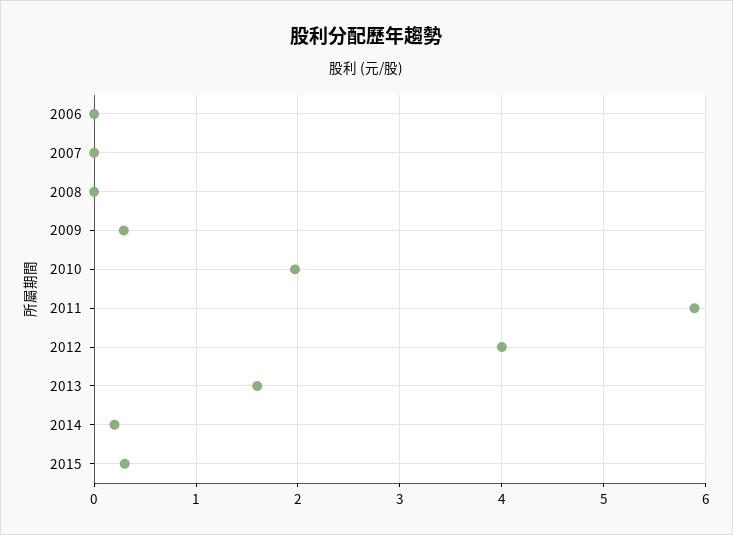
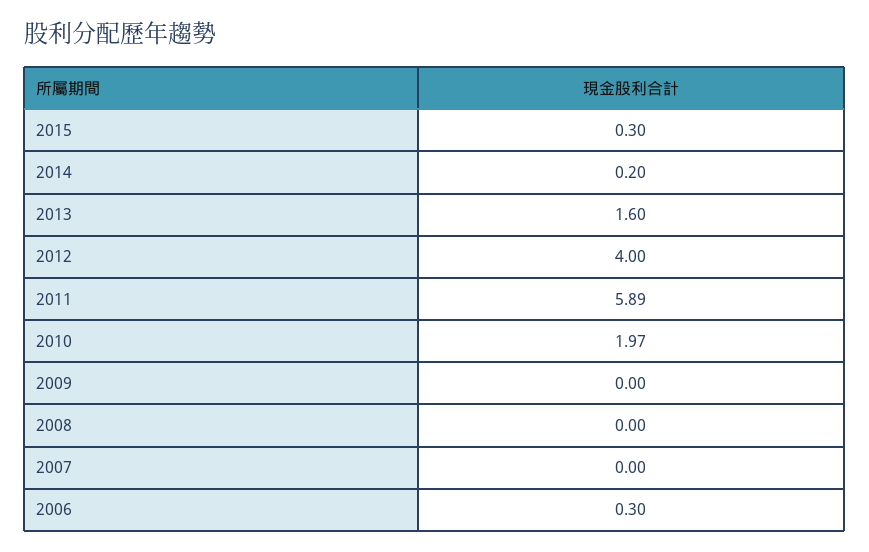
2006: 0 -> 0.3
2009: 0.3 -> 0

